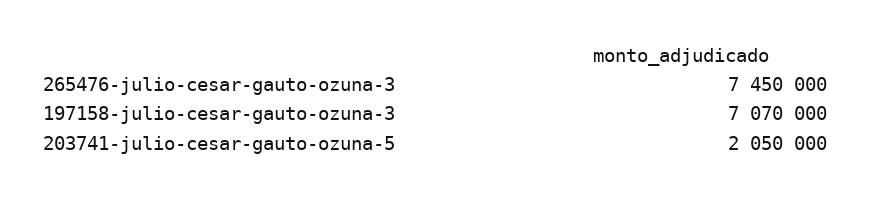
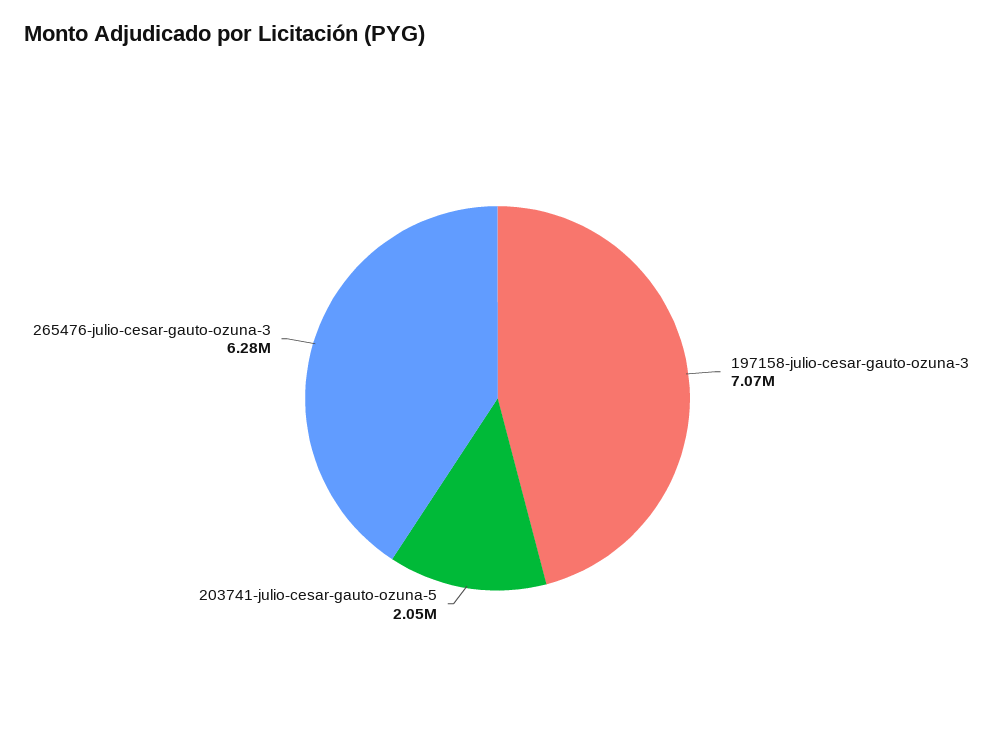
265476-julio-cesar-gauto-ozuna-3: 7450000 -> 6280000

